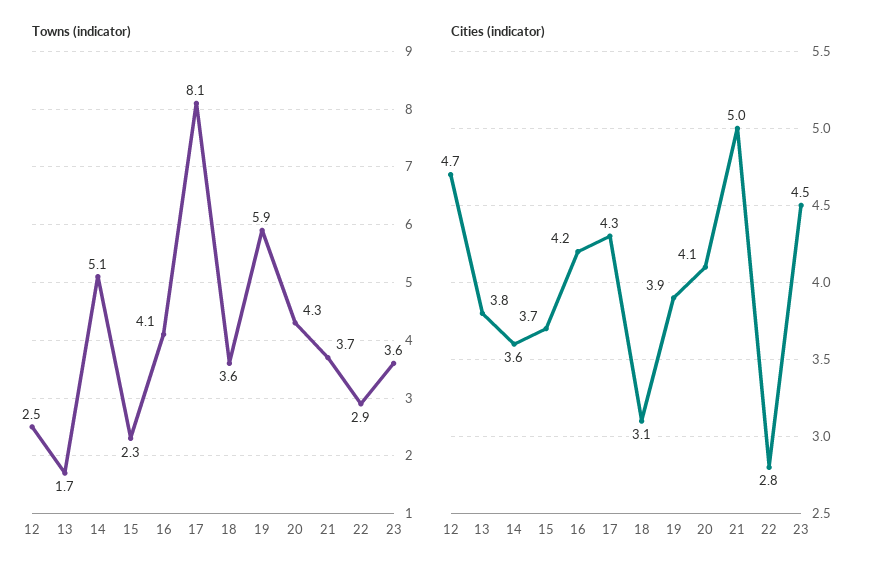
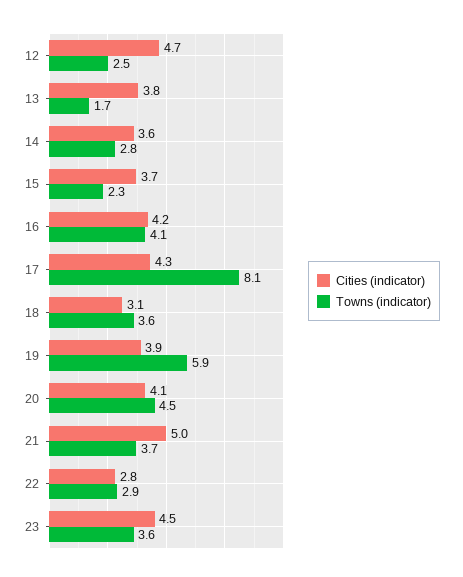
Towns (indicator), 14: 5.1 -> 2.8
Towns (indicator), 20: 4.3 -> 4.5

